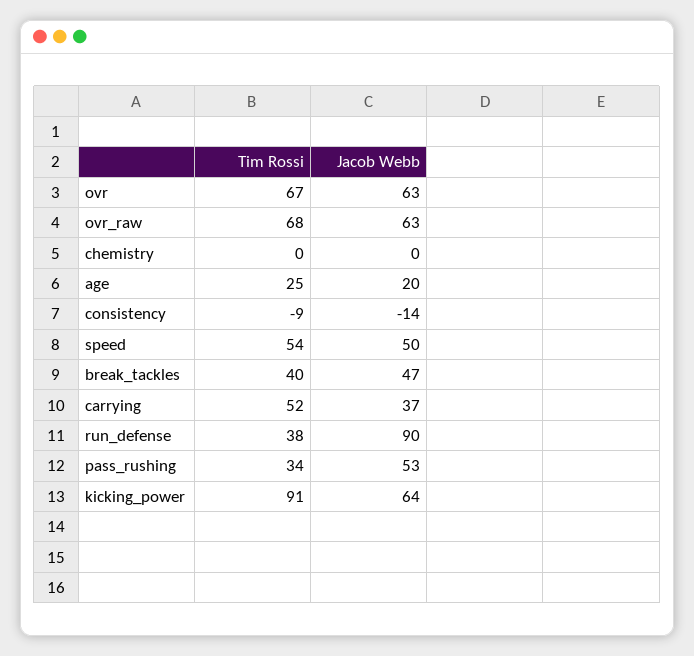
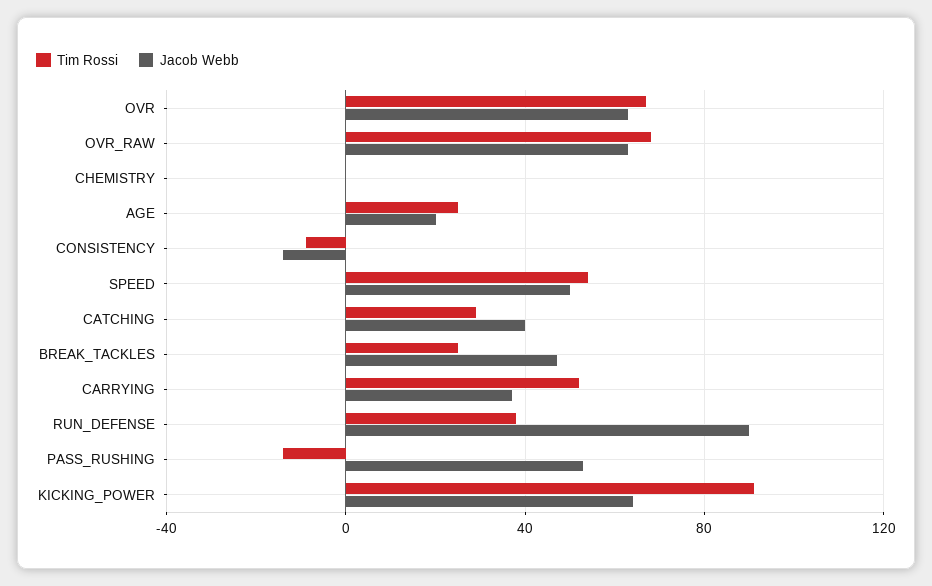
Tim Rossi, break_tackles: 40 -> 25
Tim Rossi, pass_rushing: 34 -> -15
Tim Rossi, CATCHING: none -> 30
Jacob Webb, CATCHING: none -> 40

